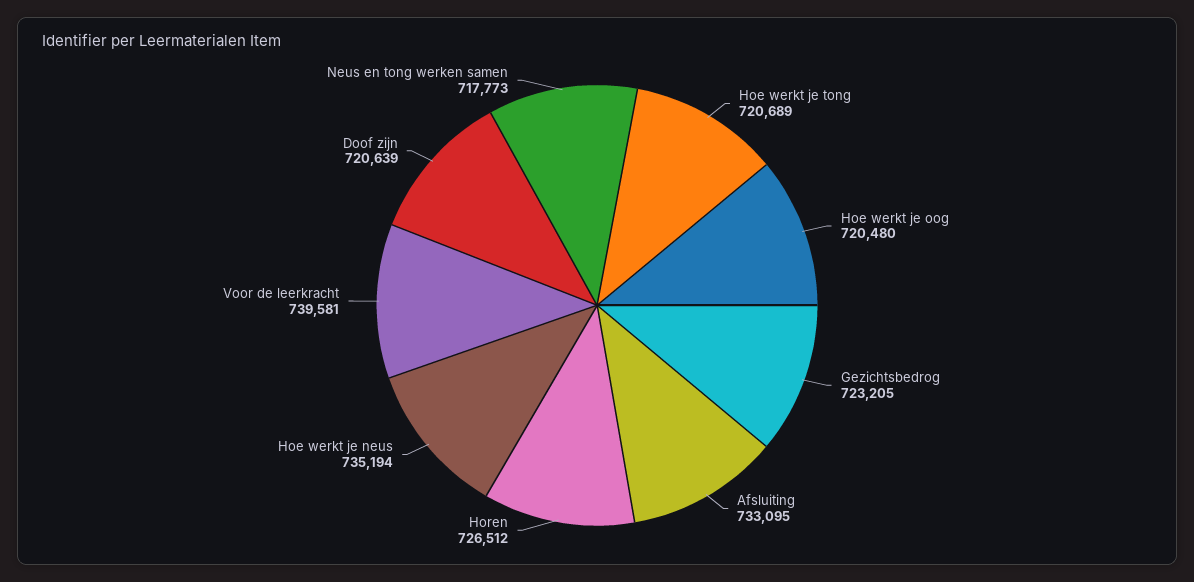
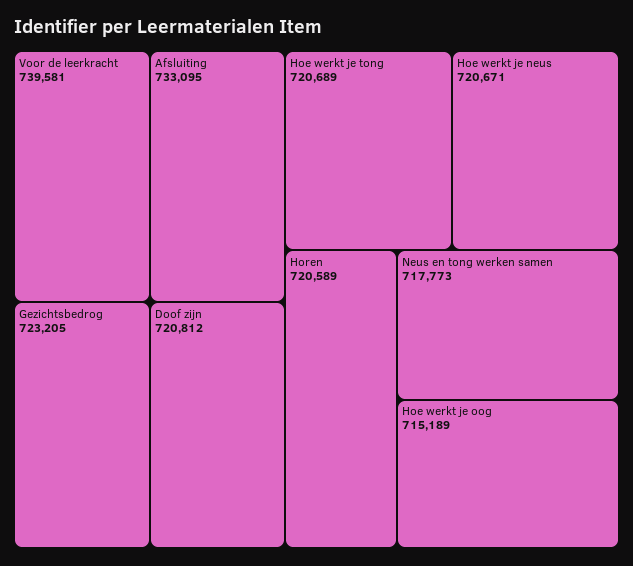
Hoe werkt je oog: 720480 -> 715189
Horen: 726512 -> 720589
Hoe werkt je neus: 735194 -> 720671
Doof zijn: 720639 -> 720812

